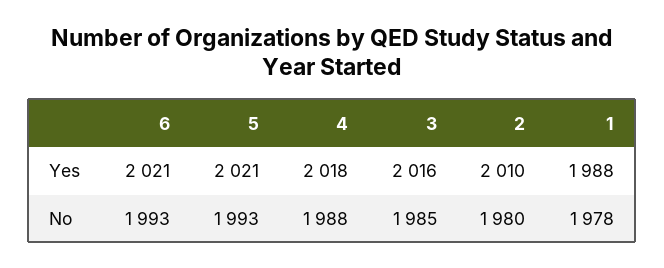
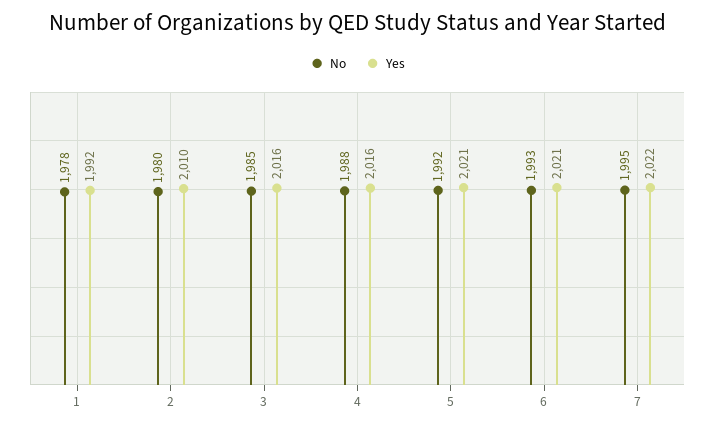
Yes, 4: 2018 -> 2016
Yes, 1: 1988 -> 1992
No, 5: 1993 -> 1992
No, 7: none -> 1995
Yes, 7: none -> 2022

